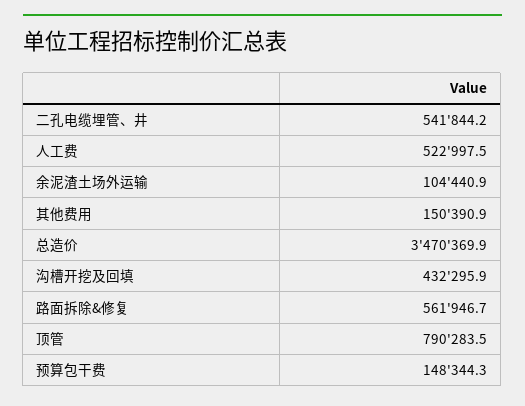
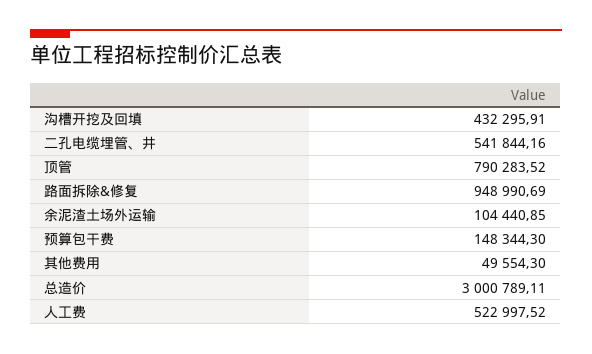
其他费用: 150390.9 -> 49554.3
总造价: 3470369.9 -> 3000789.11
路面拆除&修复: 561946.7 -> 948990.69

